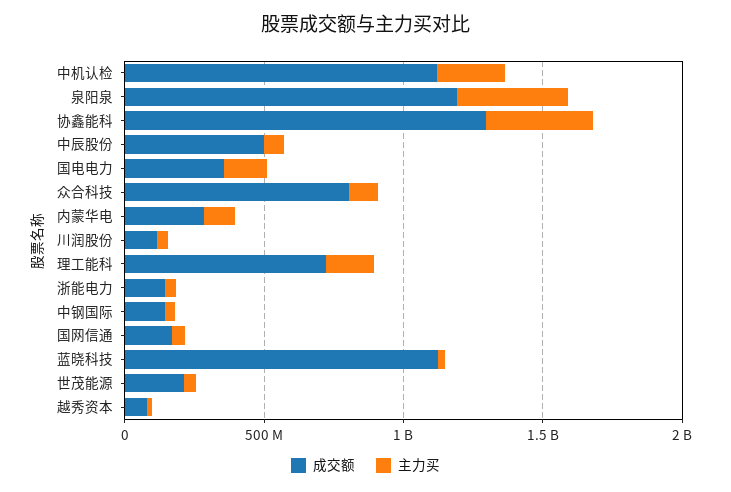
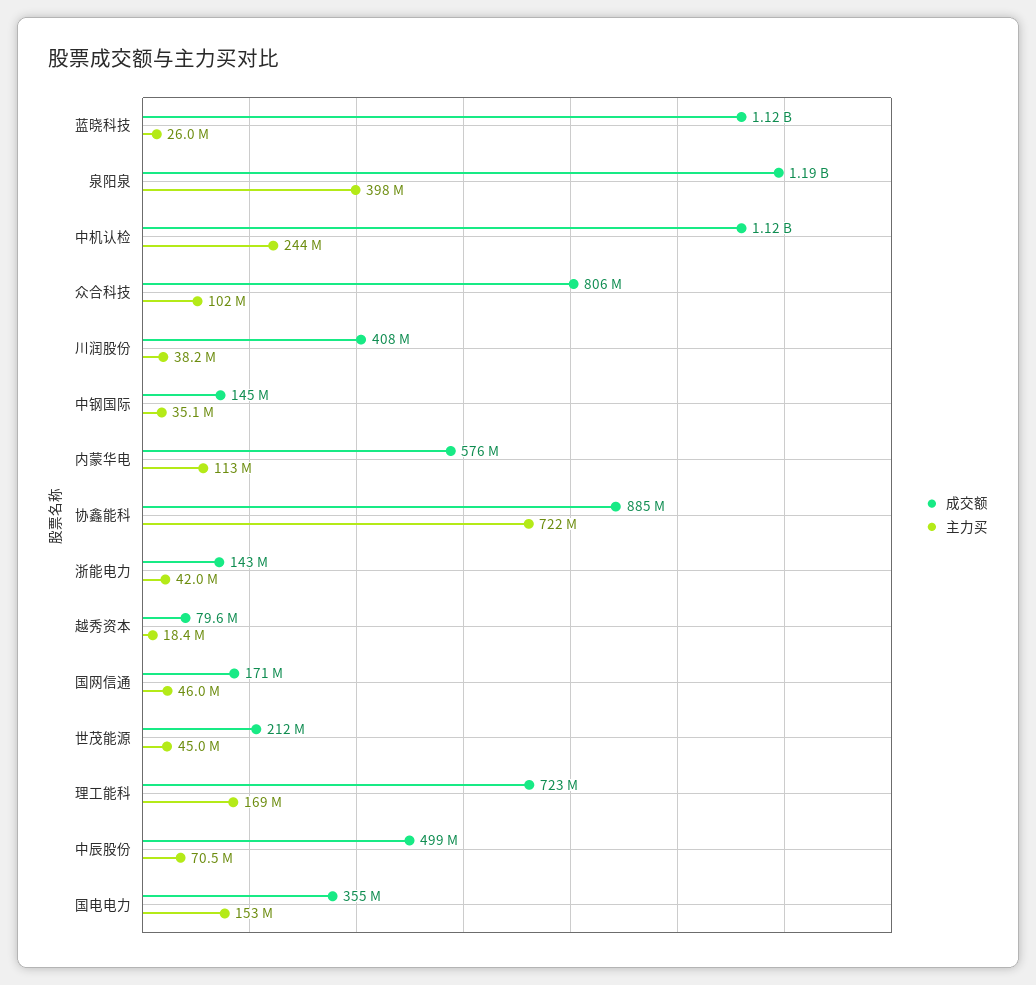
成交额, 协鑫能科: 1300000000 -> 885000000
主力买, 协鑫能科: 400000000 -> 722000000
成交额, 内蒙华电: 300000000 -> 576000000
成交额, 川润股份: 100000000 -> 408000000

